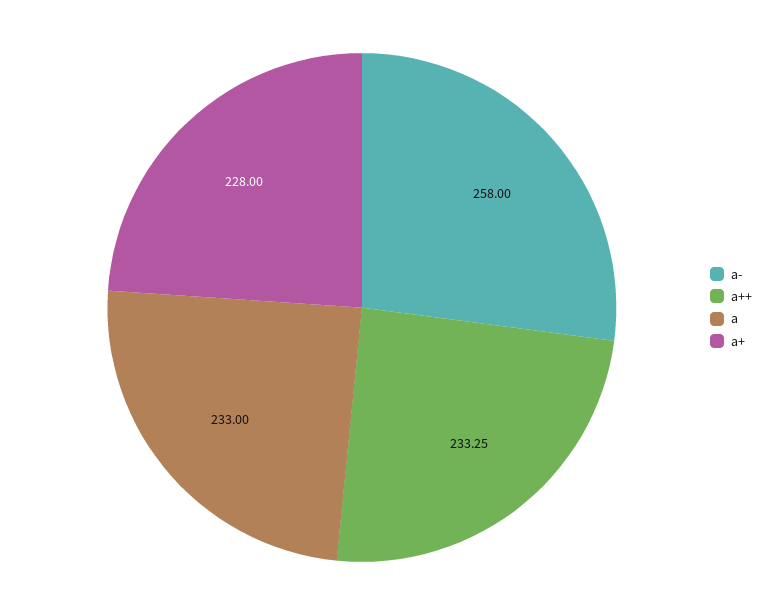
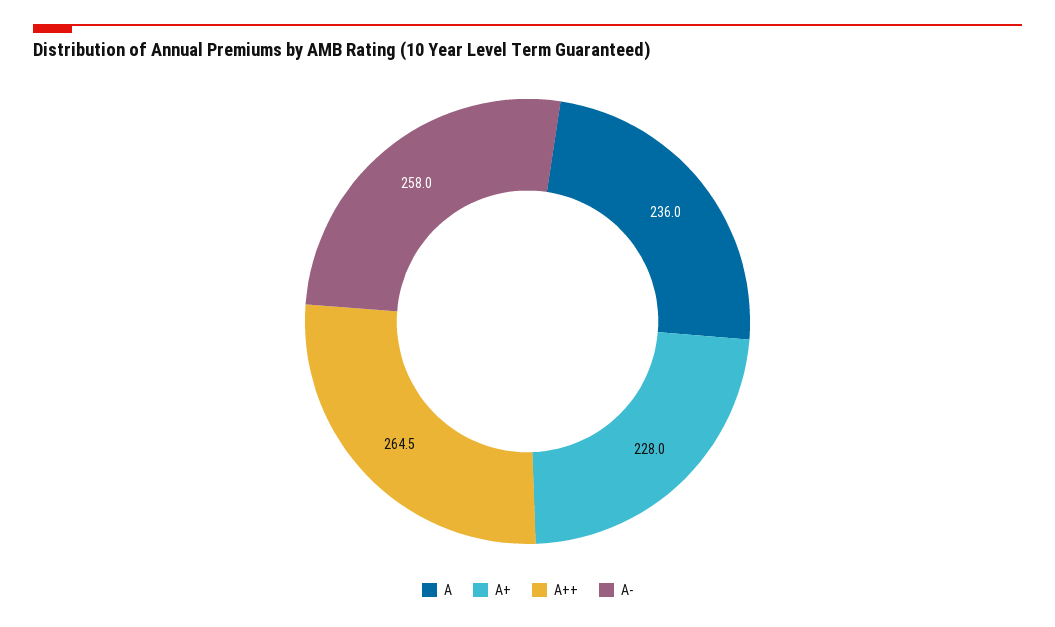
a++: 233.25 -> 264.5
a: 233 -> 236

